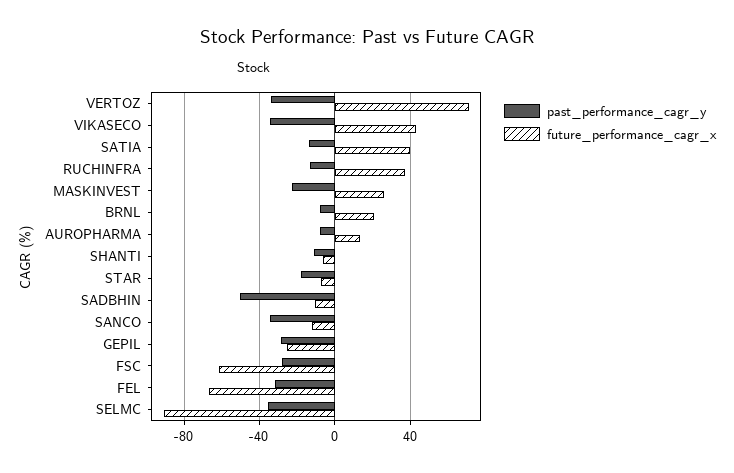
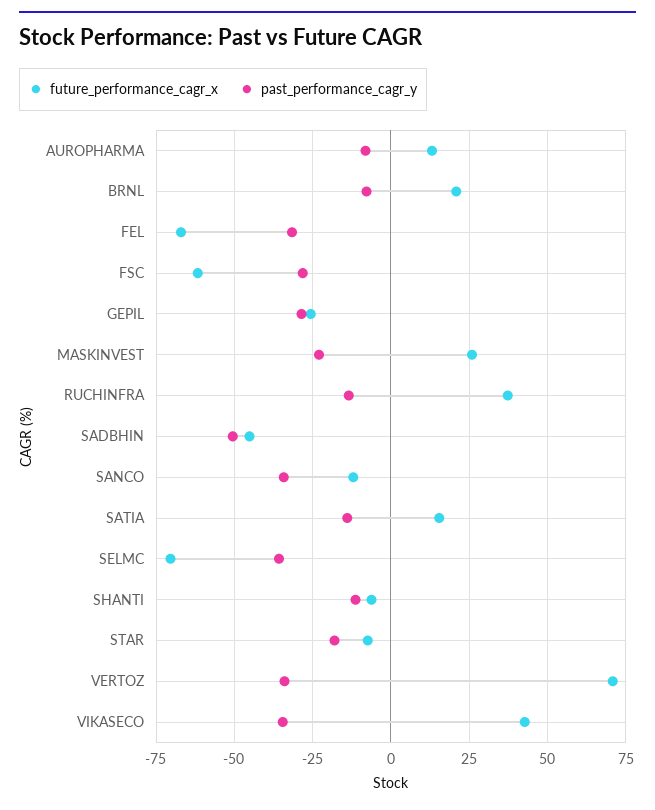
future_performance_cagr_x, SATIA: 40 -> 15
future_performance_cagr_x, SADBHIN: -10 -> -45
future_performance_cagr_x, SELMC: -90 -> -70

